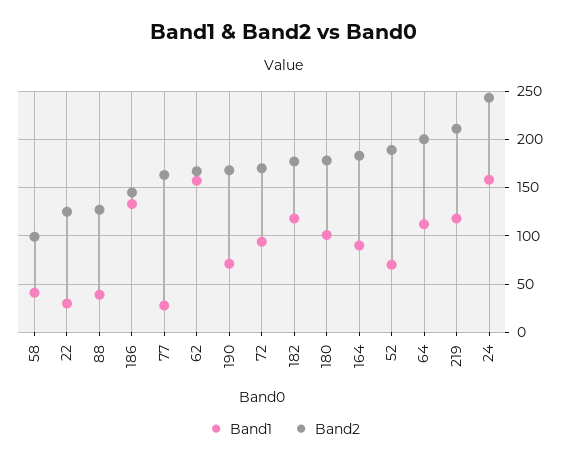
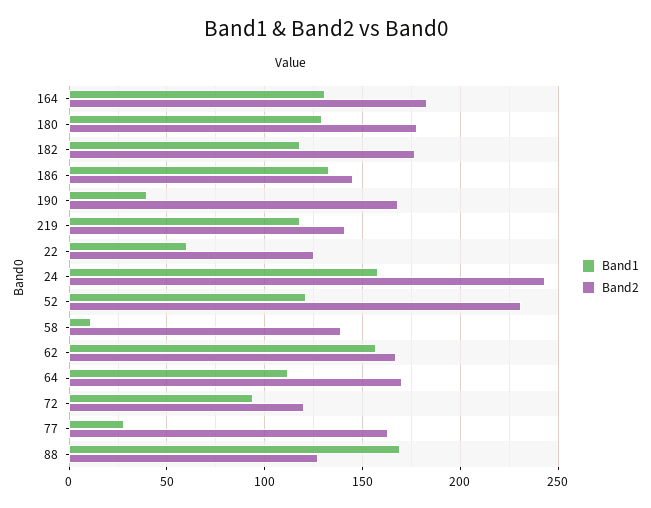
Band1, 58: 40 -> 10
Band2, 58: 100 -> 140
Band1, 22: 30 -> 60
Band1, 88: 40 -> 170
Band1, 190: 70 -> 40
Band2, 72: 170 -> 120
Band1, 180: 100 -> 130
Band1, 164: 90 -> 130
Band1, 52: 70 -> 120
Band2, 52: 190 -> 230
Band2, 64: 200 -> 170
Band2, 219: 210 -> 140

